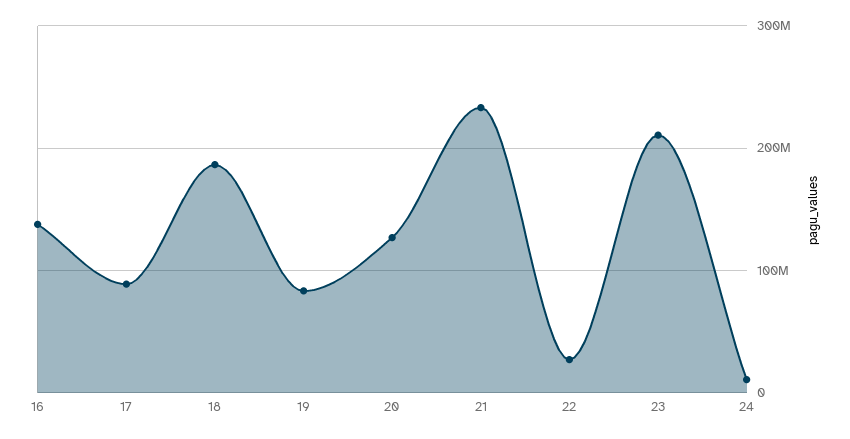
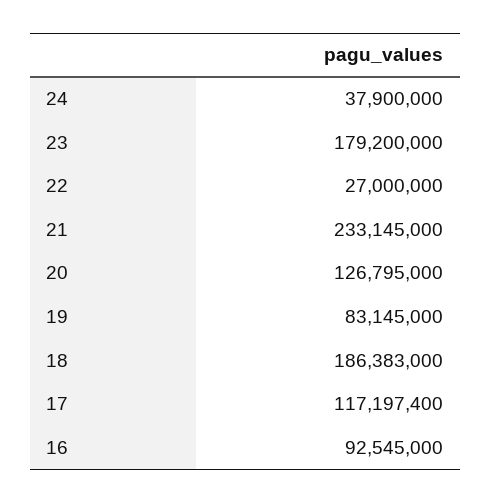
16: 140000000 -> 92545000
17: 90000000 -> 117197400
23: 210000000 -> 179200000
24: 10000000 -> 37900000

